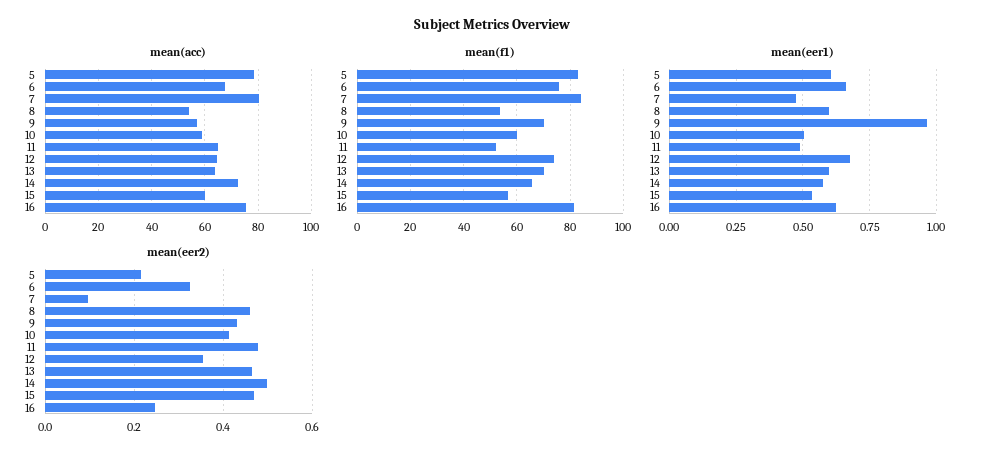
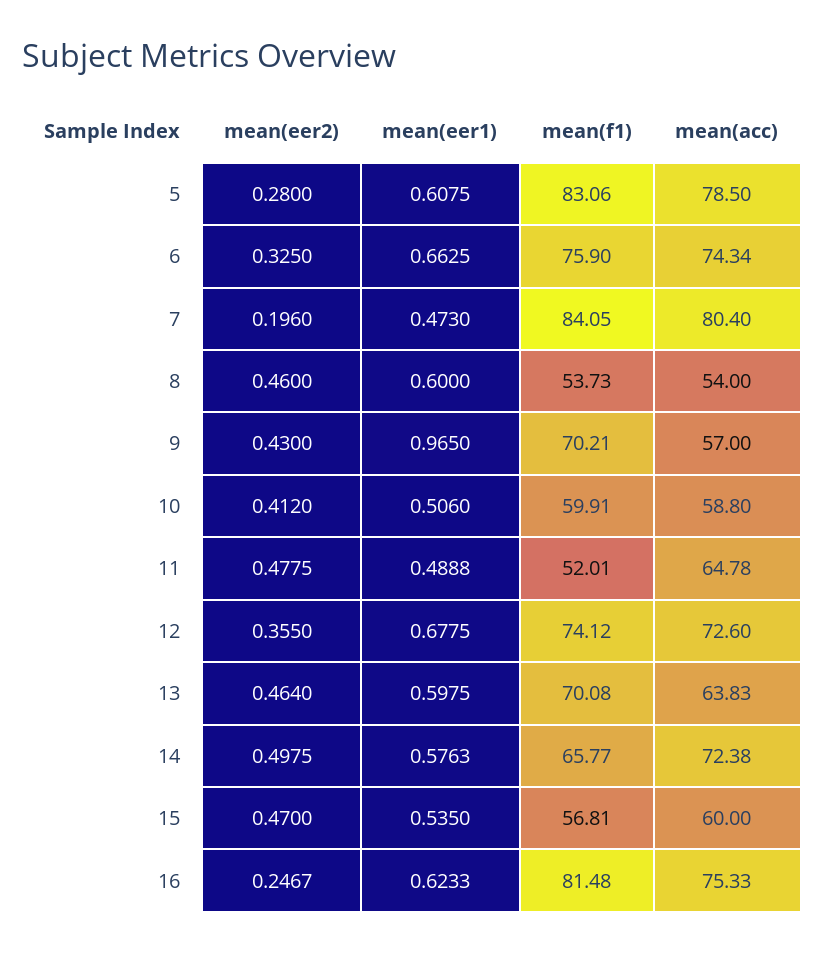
mean(acc), 6: 67.5 -> 74.34
mean(acc), 12: 65 -> 72.6
mean(eer2), 5: 0.22 -> 0.28
mean(eer2), 7: 0.1 -> 0.196

